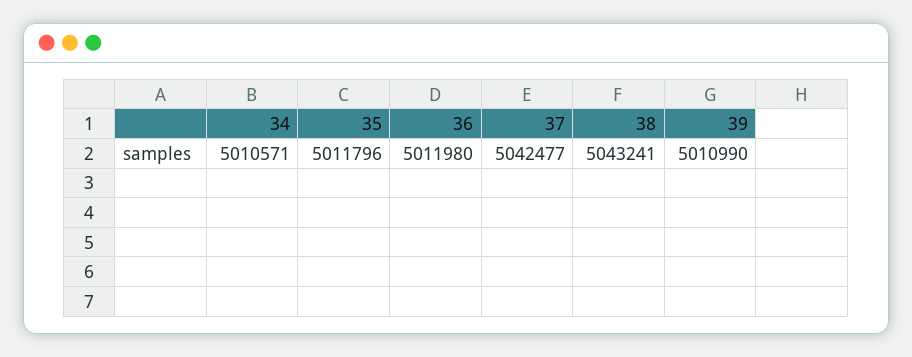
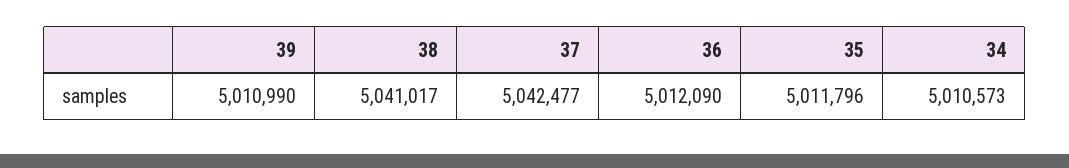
34: 5010571 -> 5010573
36: 5011980 -> 5012090
38: 5043241 -> 5041017

